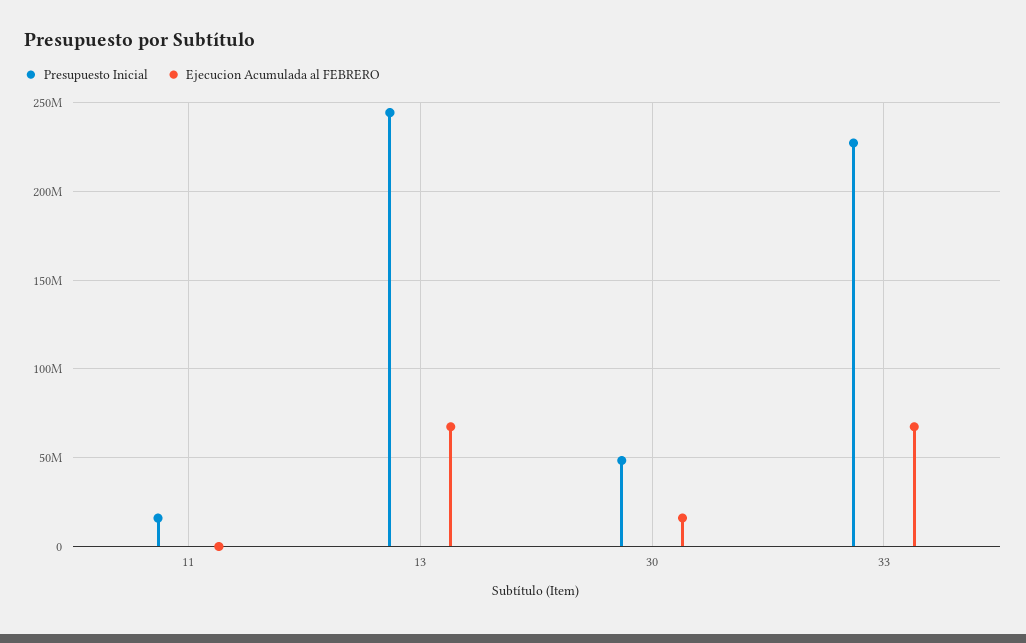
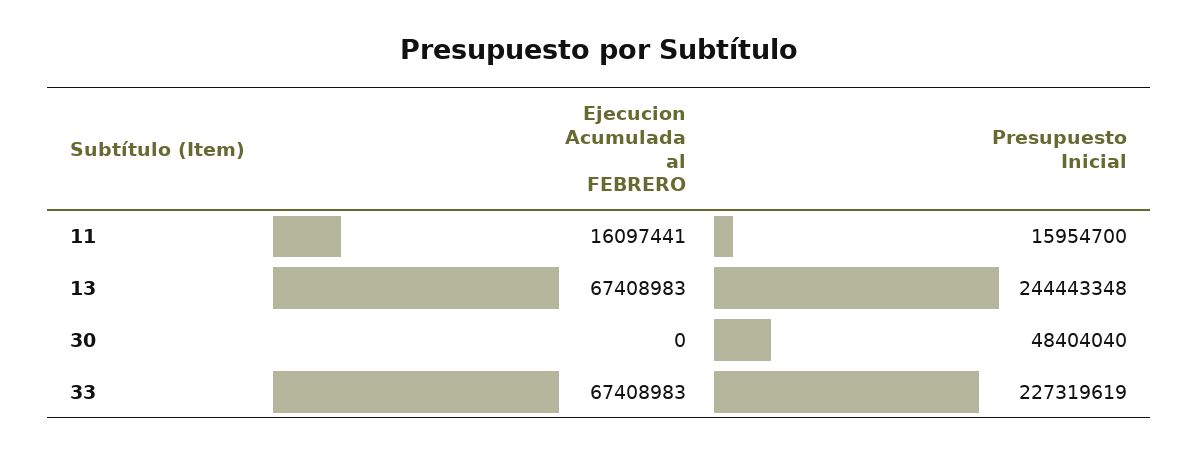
Ejecucion Acumulada al FEBRERO, 11: 0 -> 16097441
Ejecucion Acumulada al FEBRERO, 30: 15000000 -> 0

